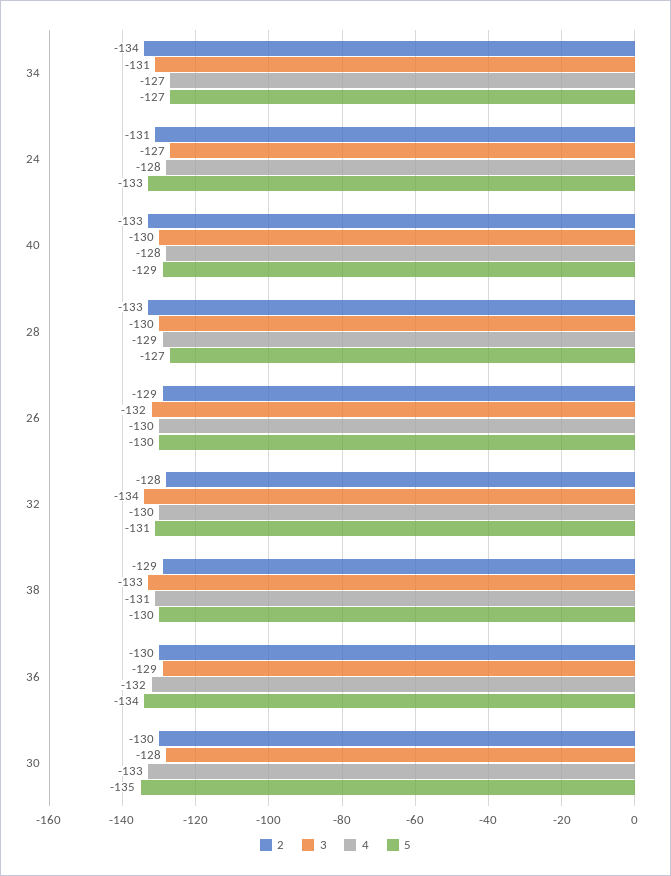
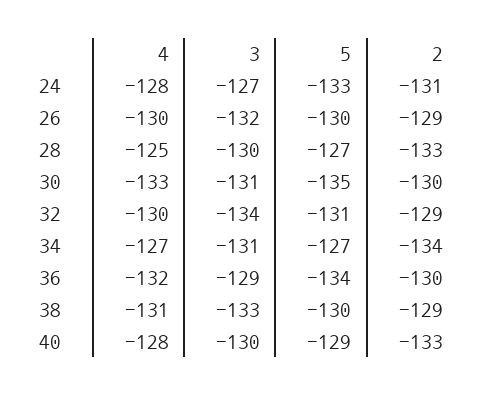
4, 28: -129 -> -125
2, 32: -128 -> -129
3, 30: -128 -> -131

